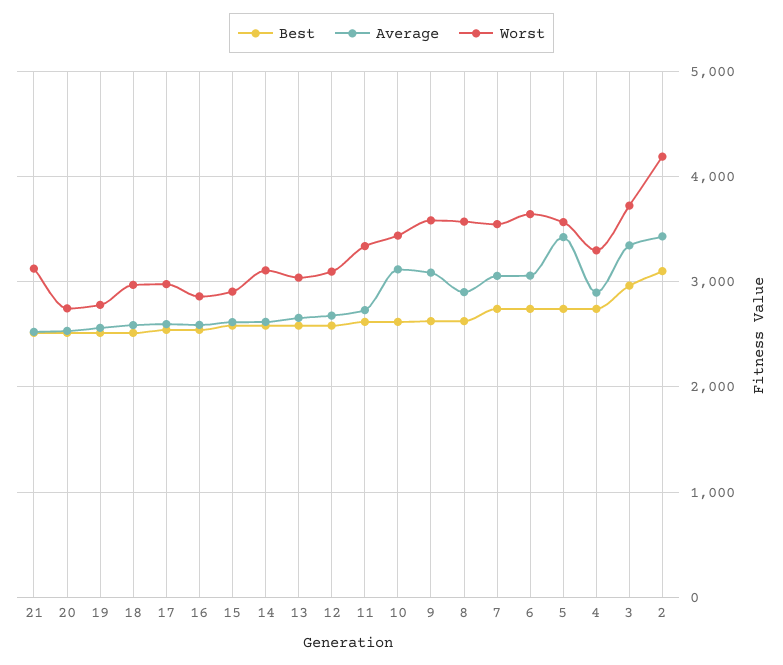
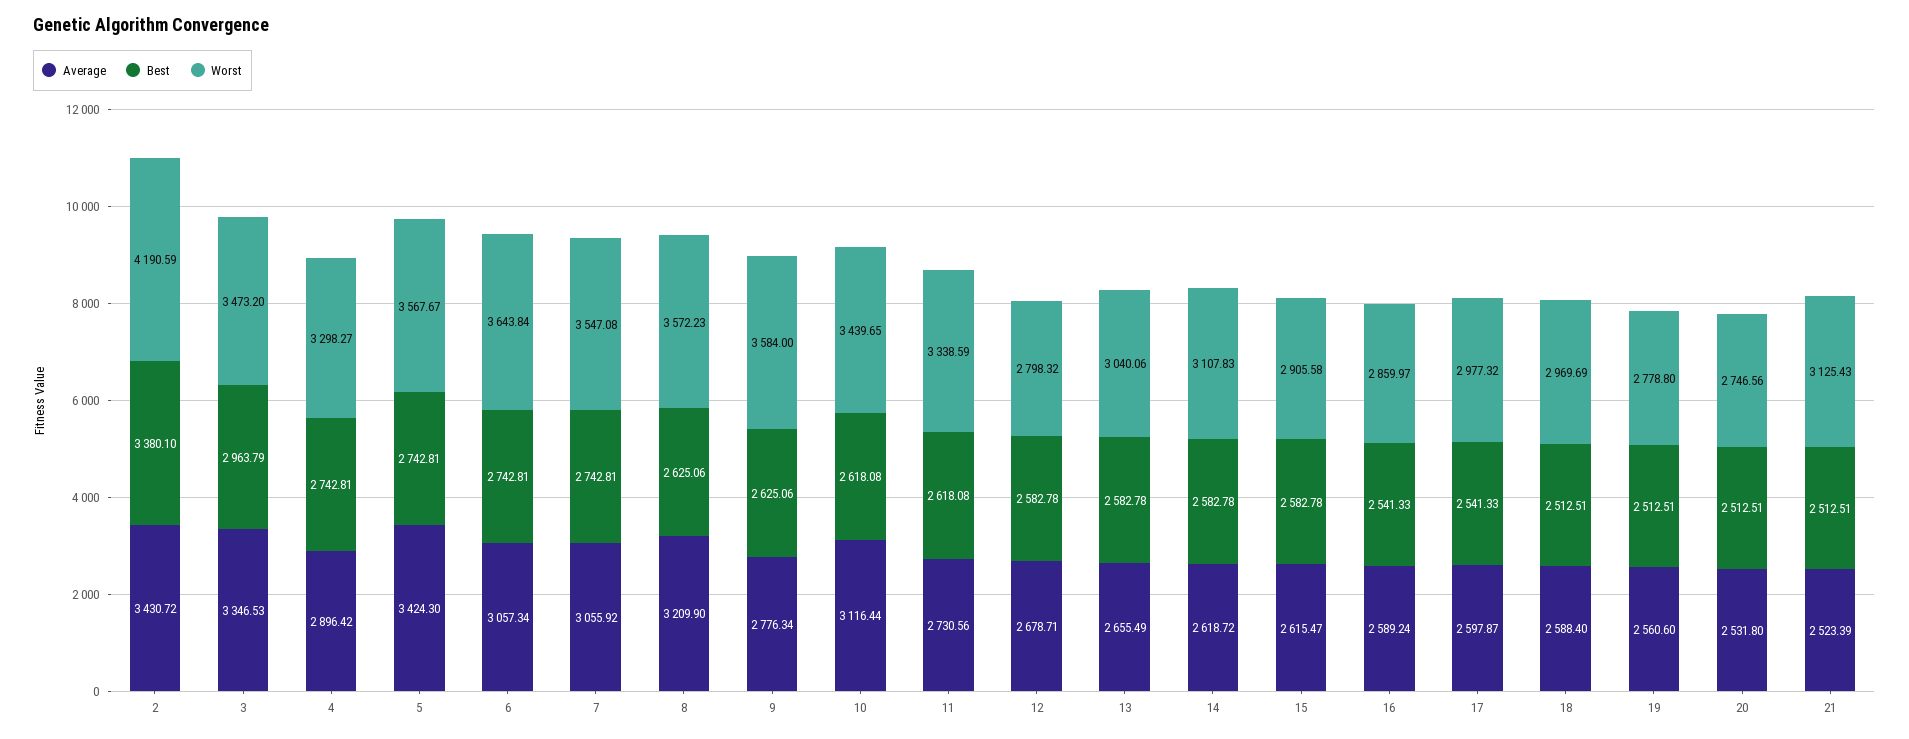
Worst, 12: 3100 -> 2798.32
Average, 9: 3100 -> 2776.34
Average, 8: 2900 -> 3209.9
Worst, 3: 3700 -> 3473.2
Best, 2: 3100 -> 3380.1

